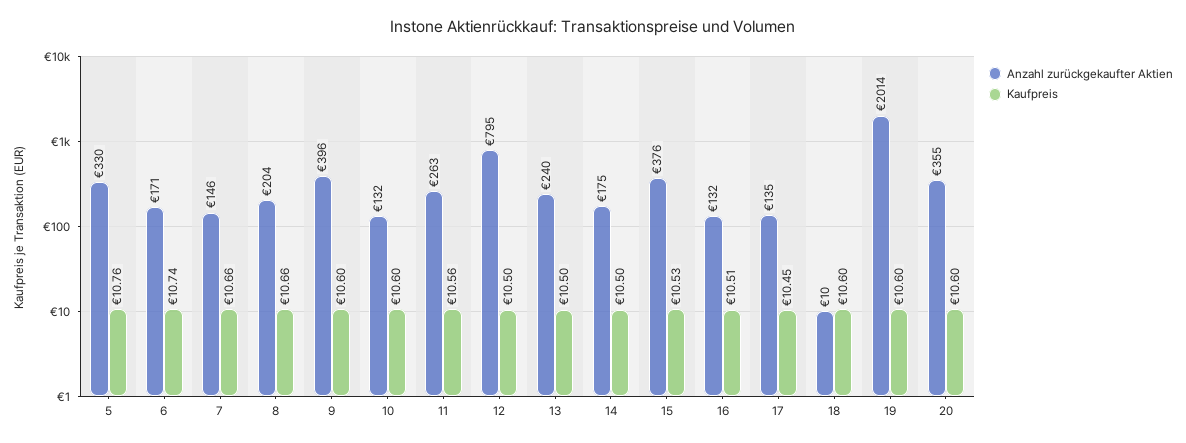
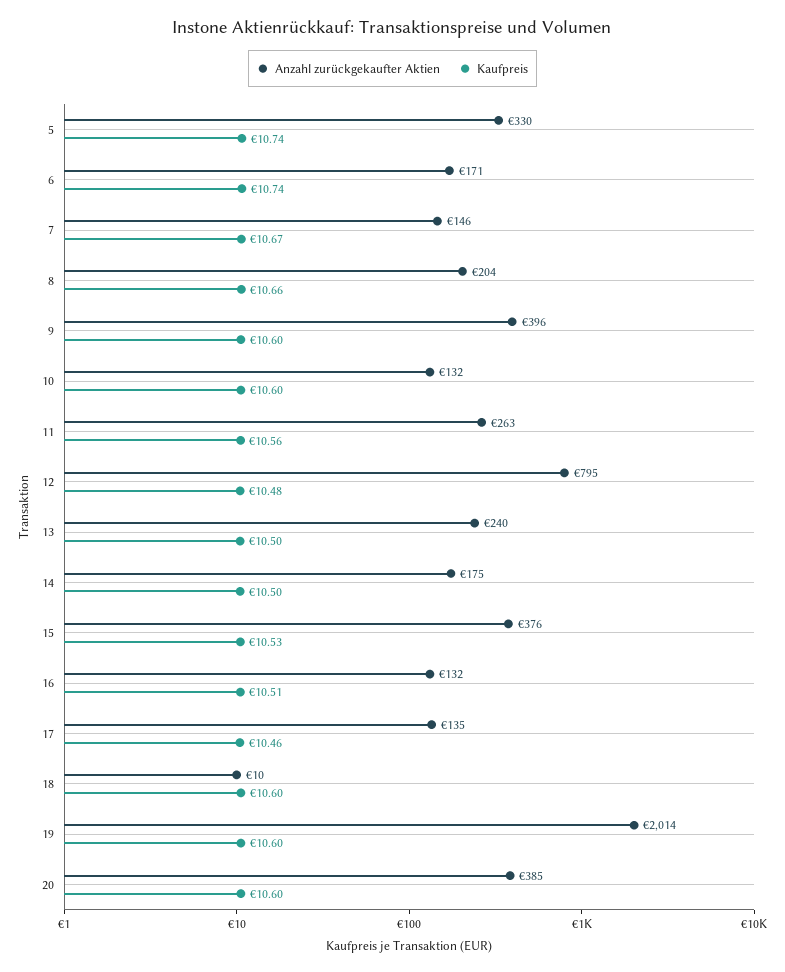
Kaufpreis, 5: 10.76 -> 10.74
Kaufpreis, 7: 10.66 -> 10.67
Kaufpreis, 12: 10.5 -> 10.48
Kaufpreis, 17: 10.45 -> 10.46
Anzahl zurückgekaufter Aktien, 20: 355 -> 385

